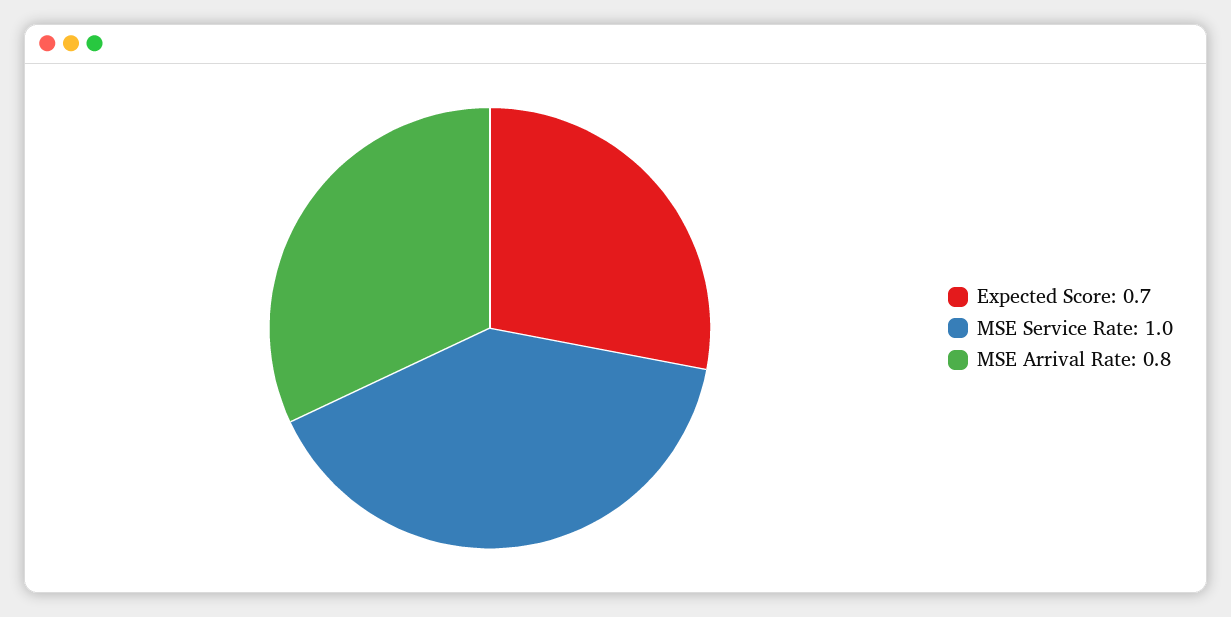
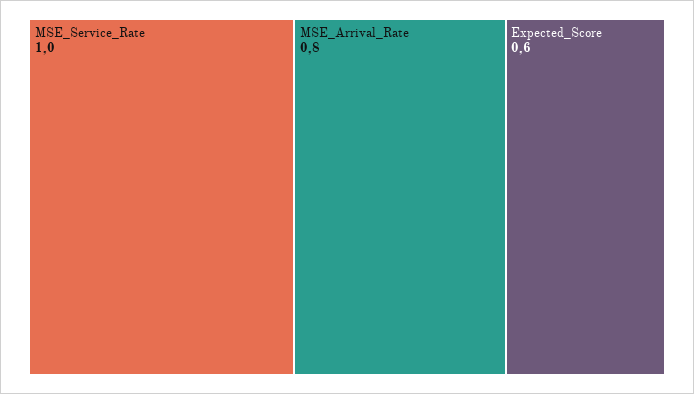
Expected Score: 0.7 -> 0.6

